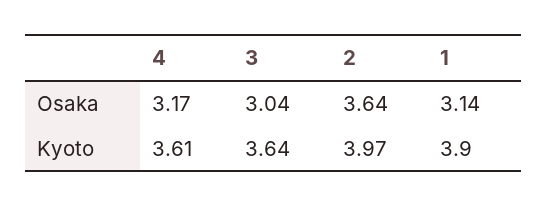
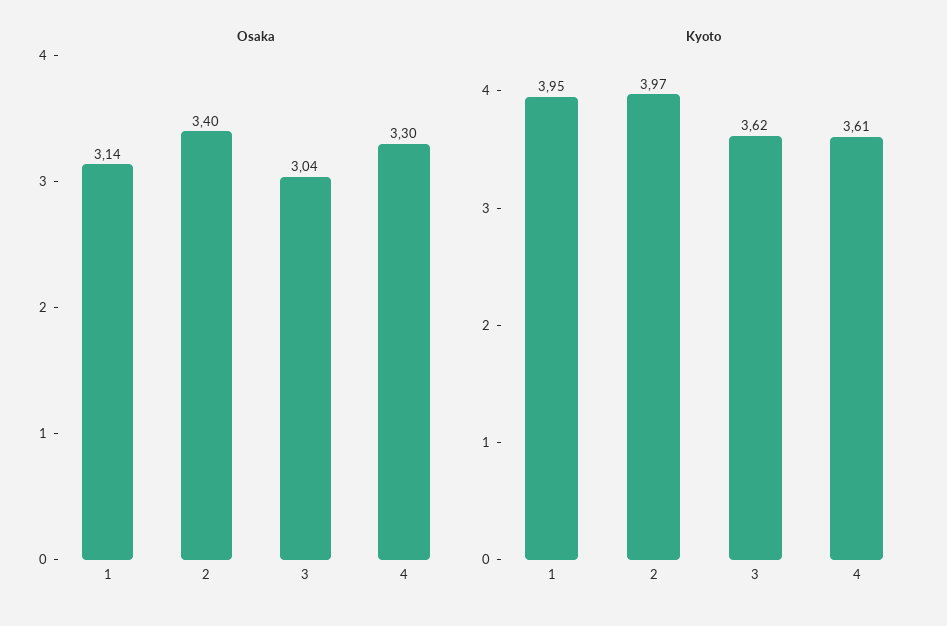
Osaka, 4: 3.17 -> 3.3
Osaka, 2: 3.64 -> 3.4
Kyoto, 3: 3.64 -> 3.62
Kyoto, 1: 3.9 -> 3.95

